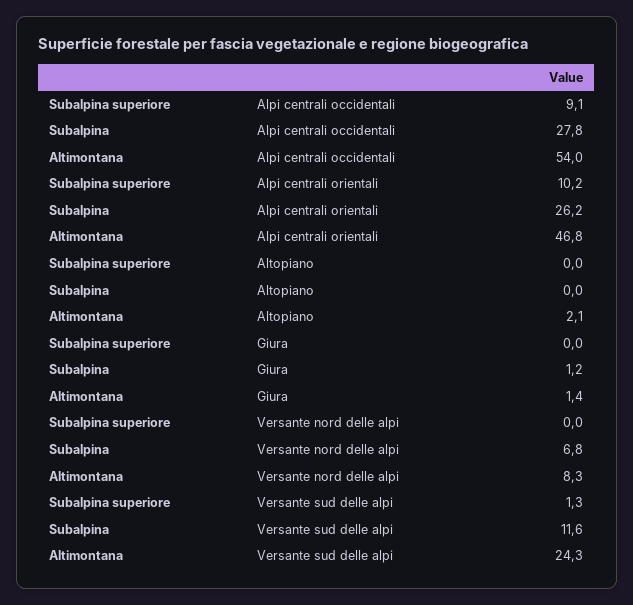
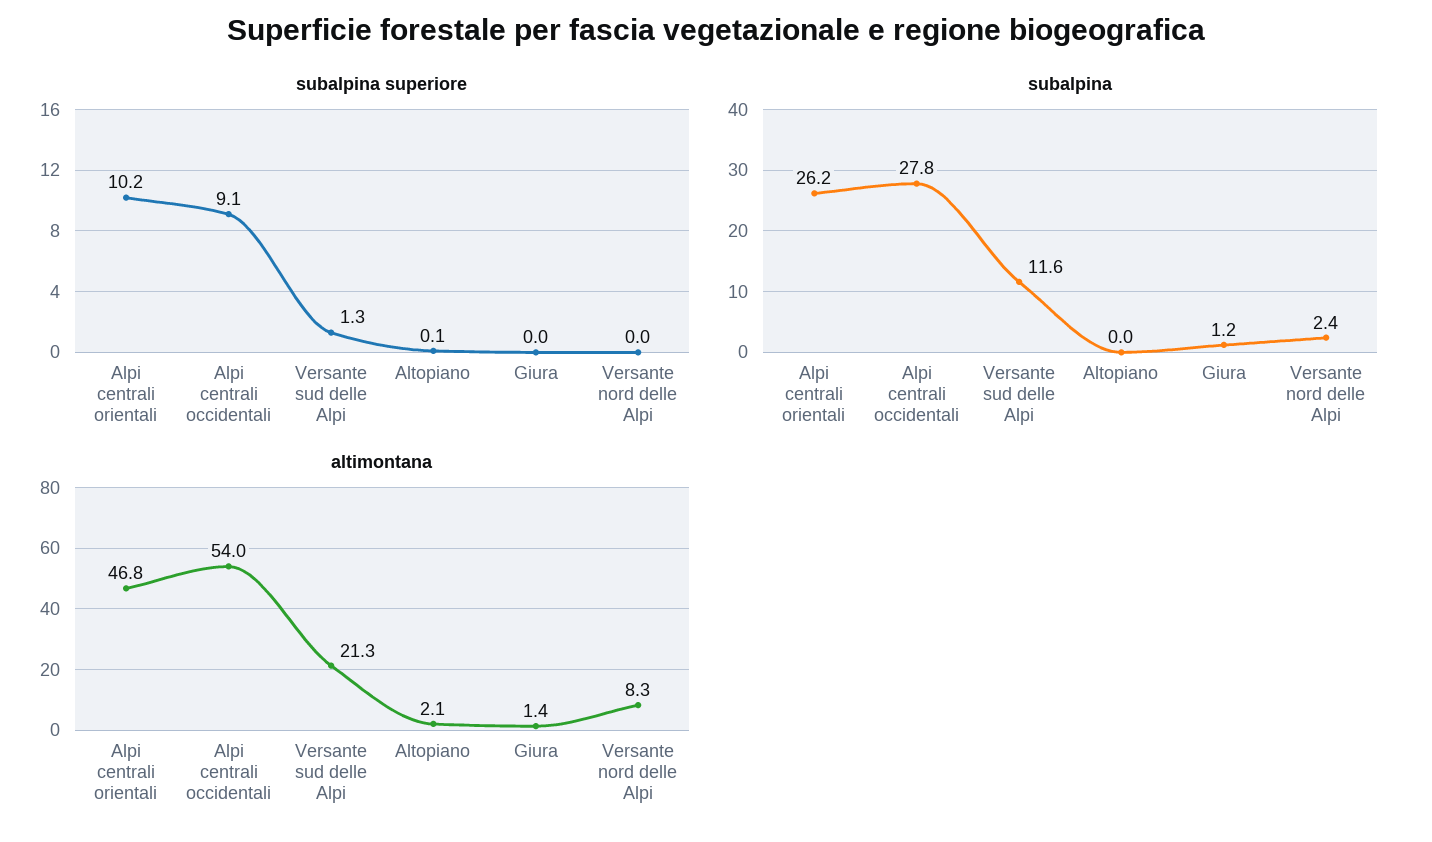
Subalpina superiore, Altopiano: 0 -> 0.1
Subalpina, Versante nord delle alpi: 6.8 -> 2.4
Altimontana, Versante sud delle alpi: 24.3 -> 21.3

